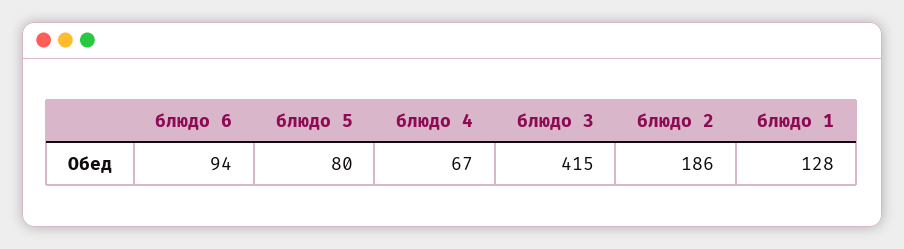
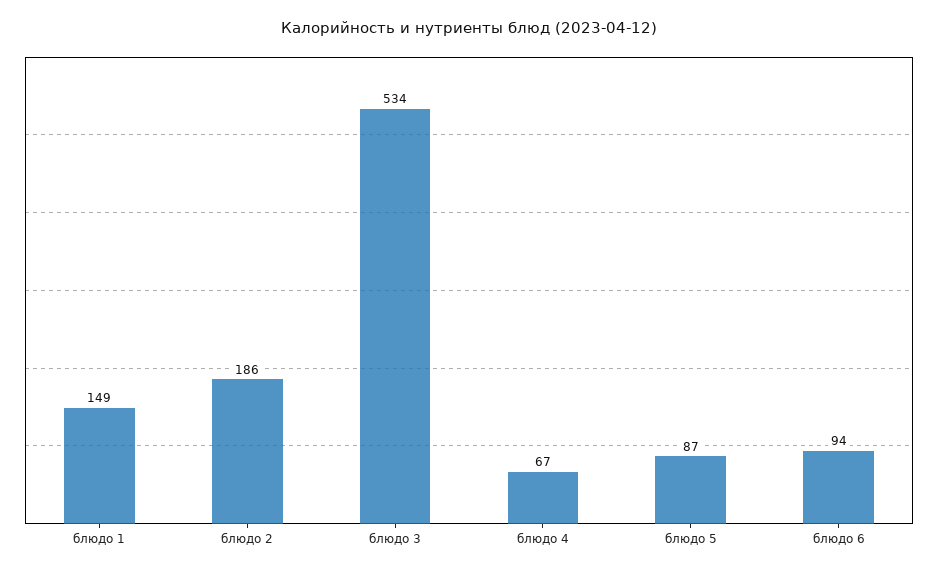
блюдо 5: 80 -> 87
блюдо 3: 415 -> 534
блюдо 1: 128 -> 149

